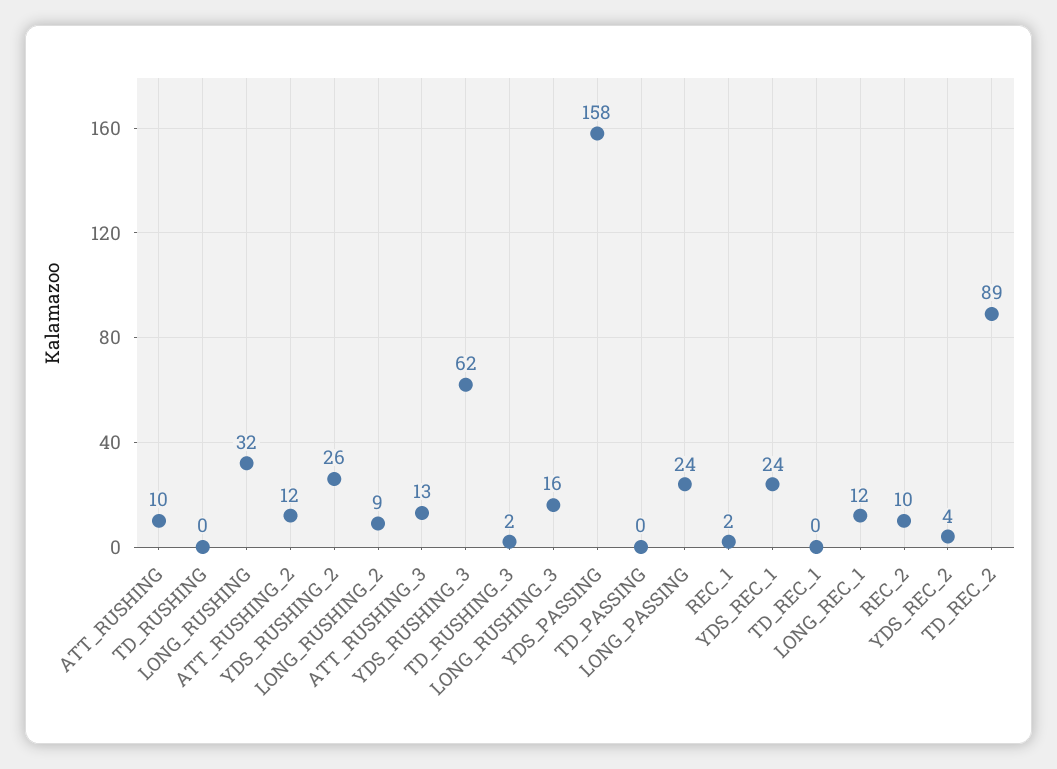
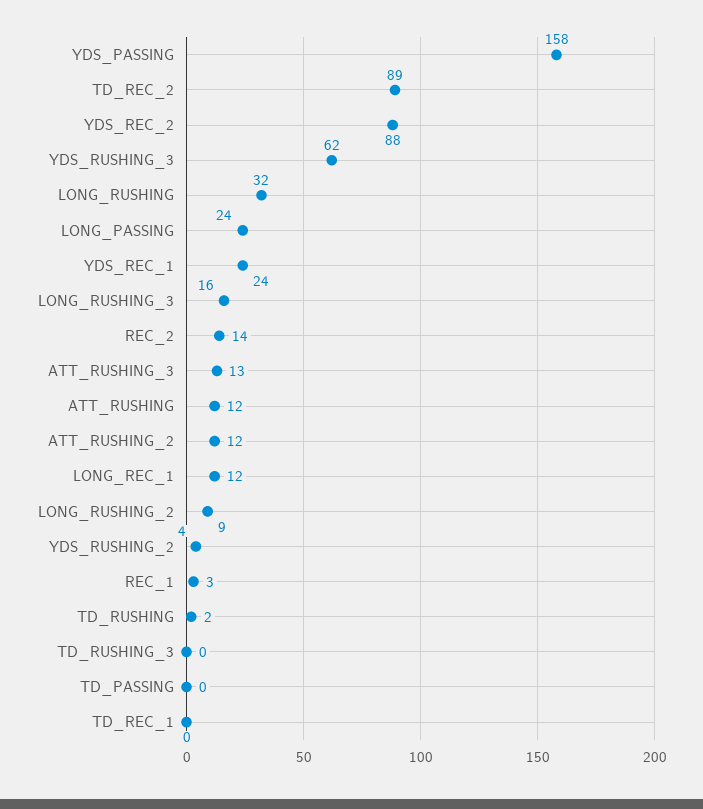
ATT_RUSHING: 10 -> 12
TD_RUSHING: 0 -> 2
YDS_RUSHING_2: 26 -> 4
TD_RUSHING_3: 2 -> 0
REC_1: 2 -> 3
REC_2: 10 -> 14
YDS_REC_2: 4 -> 88

